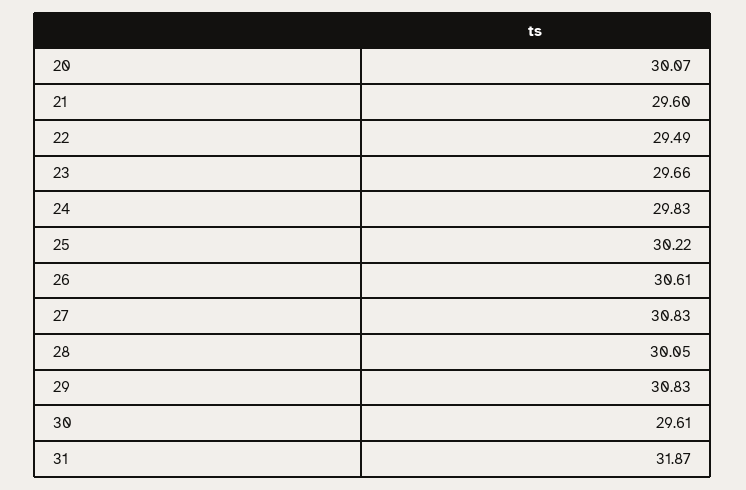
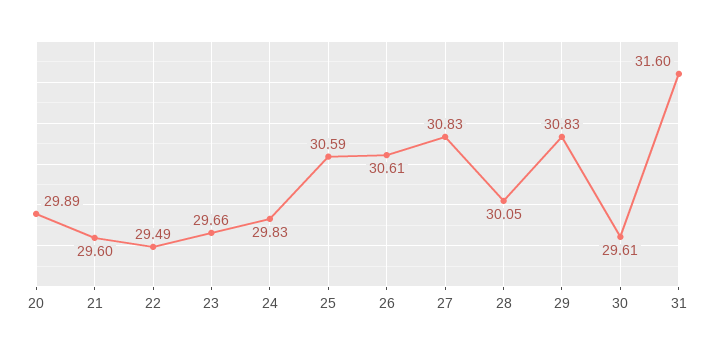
20: 30.07 -> 29.89
25: 30.22 -> 30.59
31: 31.87 -> 31.6

